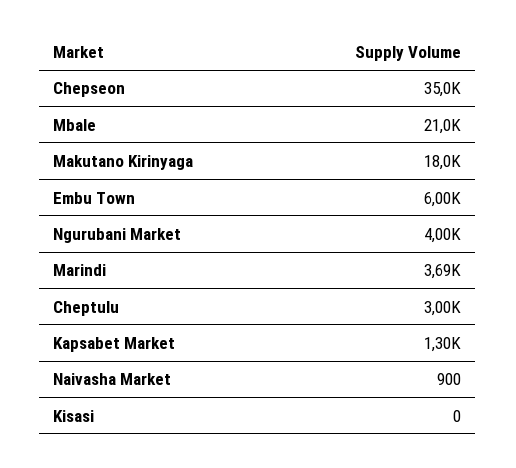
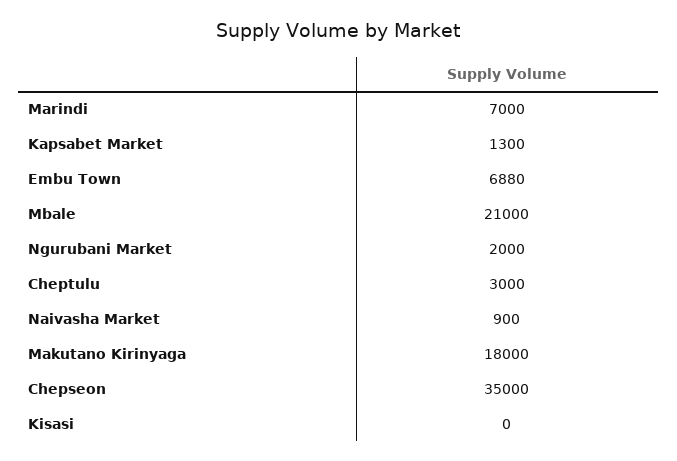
Embu Town: 6000 -> 6880
Ngurubani Market: 4000 -> 2000
Marindi: 3690 -> 7000

